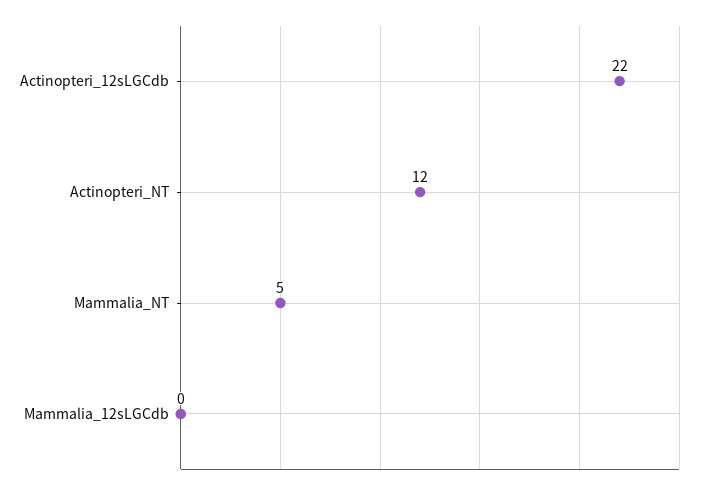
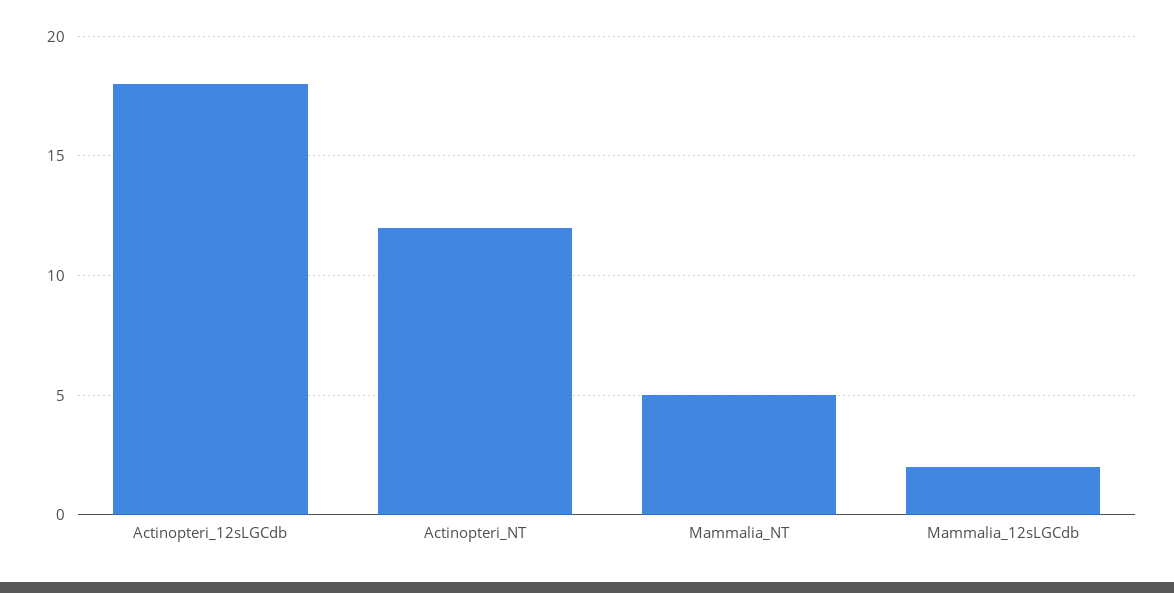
Actinopteri_12sLGCdb: 22 -> 18
Mammalia_12sLGCdb: 0 -> 2

